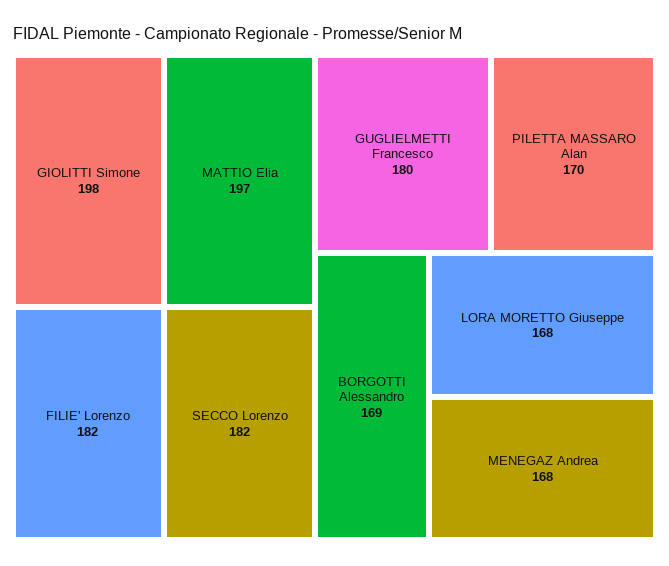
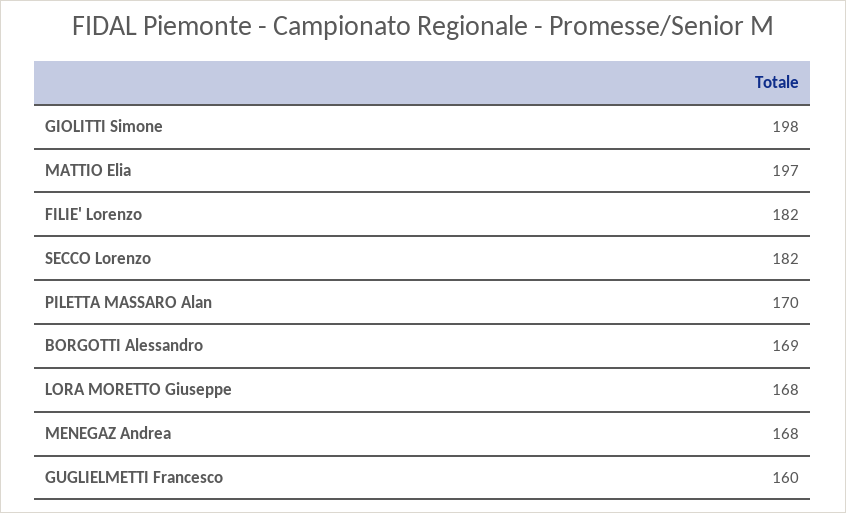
GUGLIELMETTI Francesco: 180 -> 160

